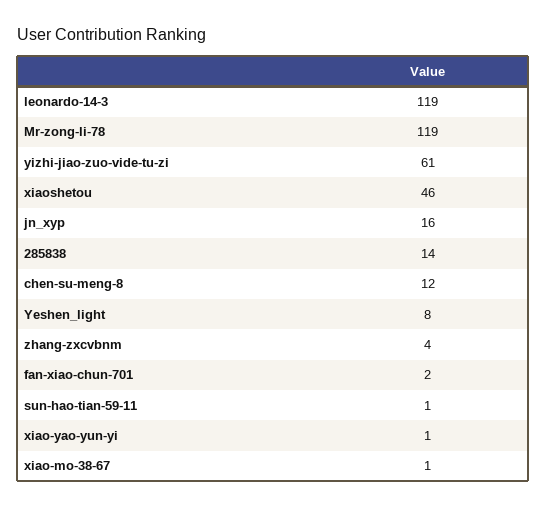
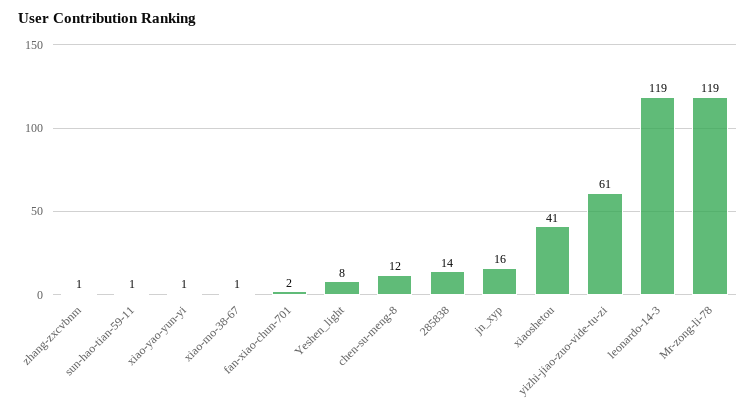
xiaoshetou: 46 -> 41
zhang-zxcvbnm: 4 -> 1

